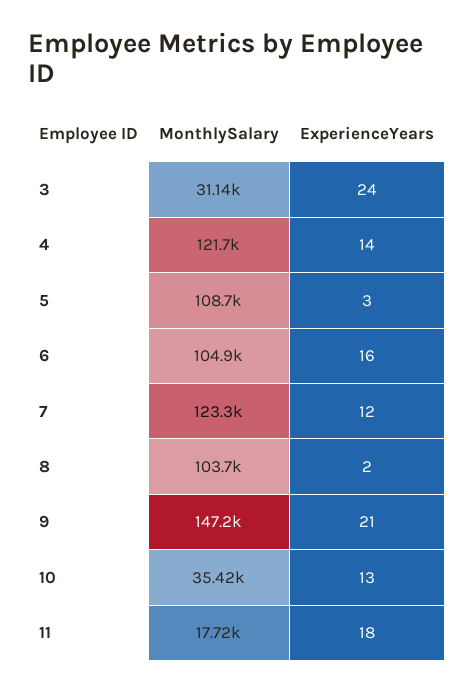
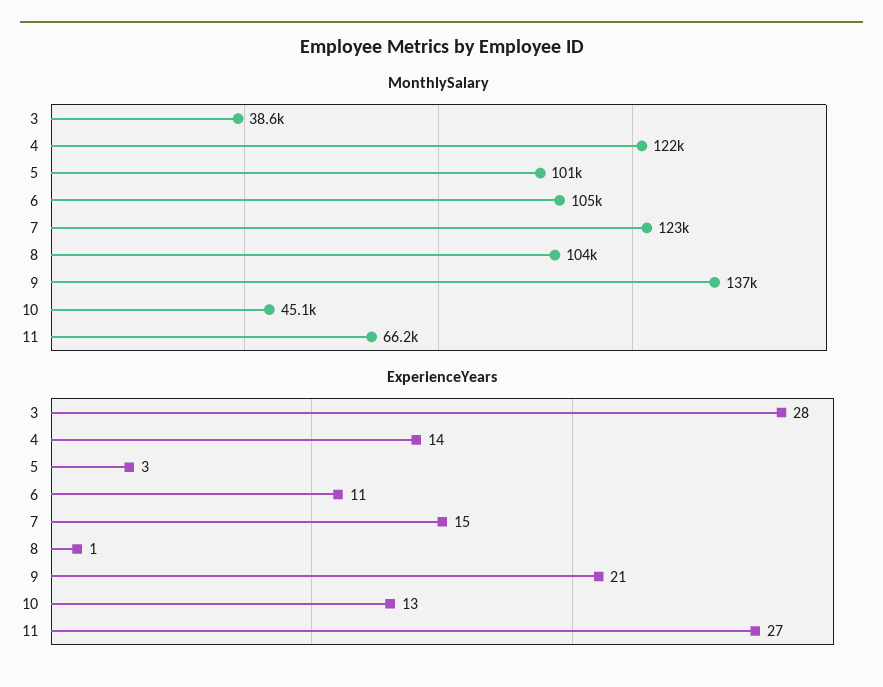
MonthlySalary, 3: 31140 -> 38600
ExperienceYears, 3: 24 -> 28
MonthlySalary, 5: 108700 -> 101000
ExperienceYears, 6: 16 -> 11
ExperienceYears, 7: 12 -> 15
ExperienceYears, 8: 2 -> 1
MonthlySalary, 9: 147200 -> 137000
MonthlySalary, 10: 35420 -> 45100
MonthlySalary, 11: 17720 -> 66200
ExperienceYears, 11: 18 -> 27

